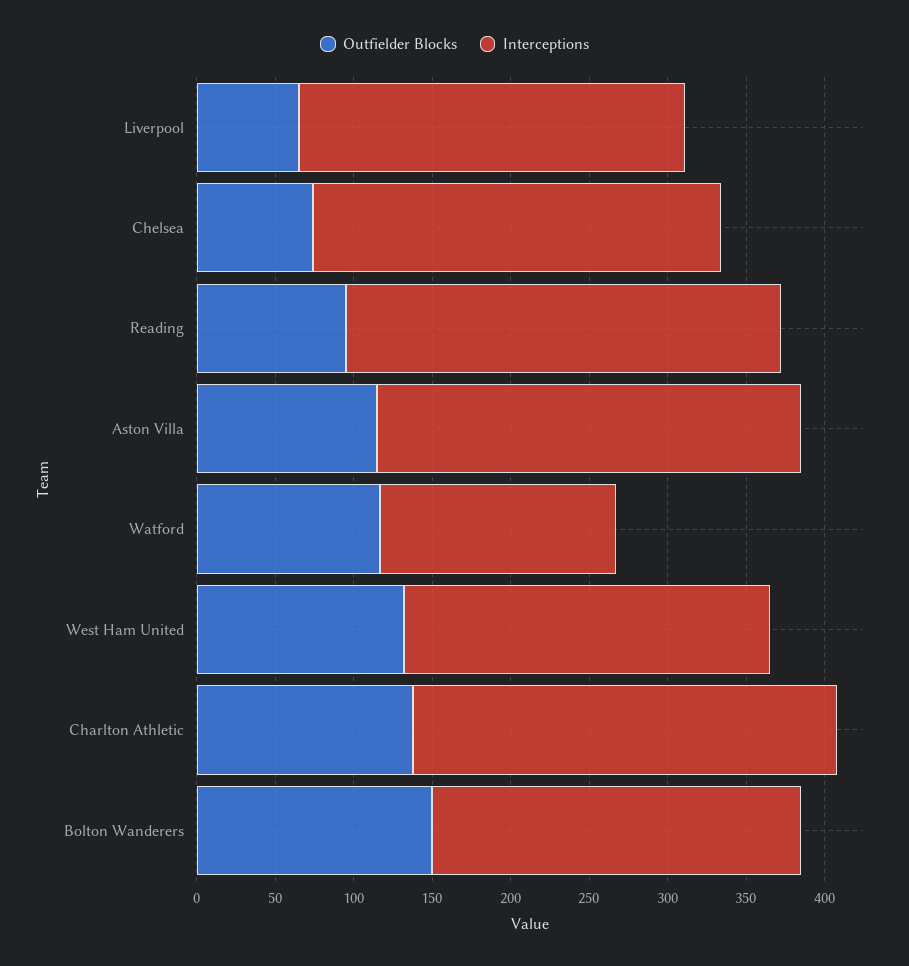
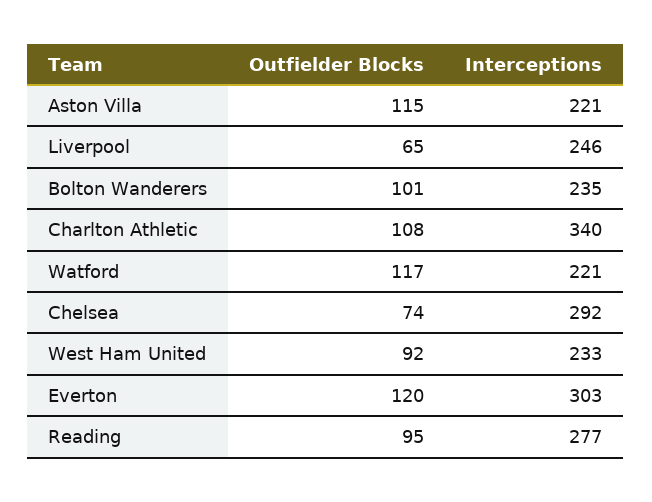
Interceptions, Chelsea: 260 -> 292
Interceptions, Aston Villa: 270 -> 221
Interceptions, Watford: 150 -> 221
Outfielder Blocks, West Ham United: 130 -> 92
Outfielder Blocks, Charlton Athletic: 140 -> 108
Interceptions, Charlton Athletic: 270 -> 340
Outfielder Blocks, Bolton Wanderers: 150 -> 101
Outfielder Blocks, Everton: none -> 120
Interceptions, Everton: none -> 303

